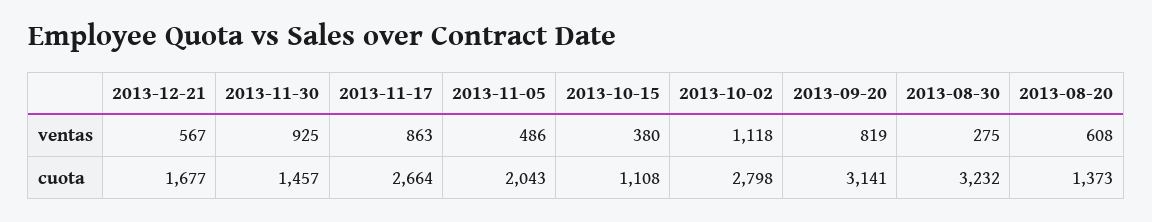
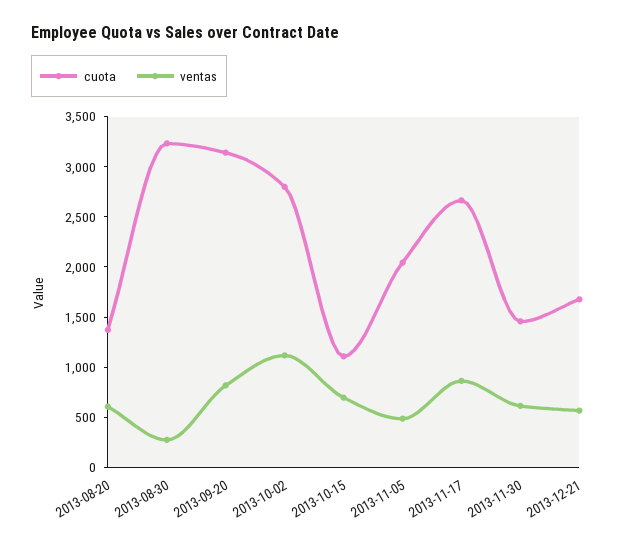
ventas, 2013-11-30: 925 -> 600
ventas, 2013-10-15: 380 -> 700

